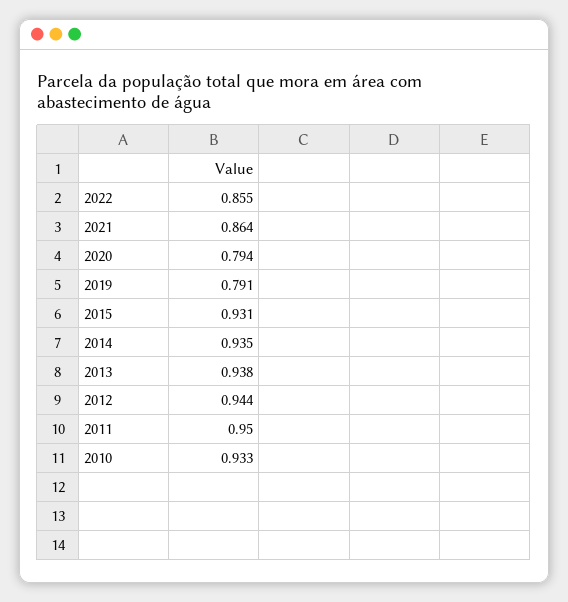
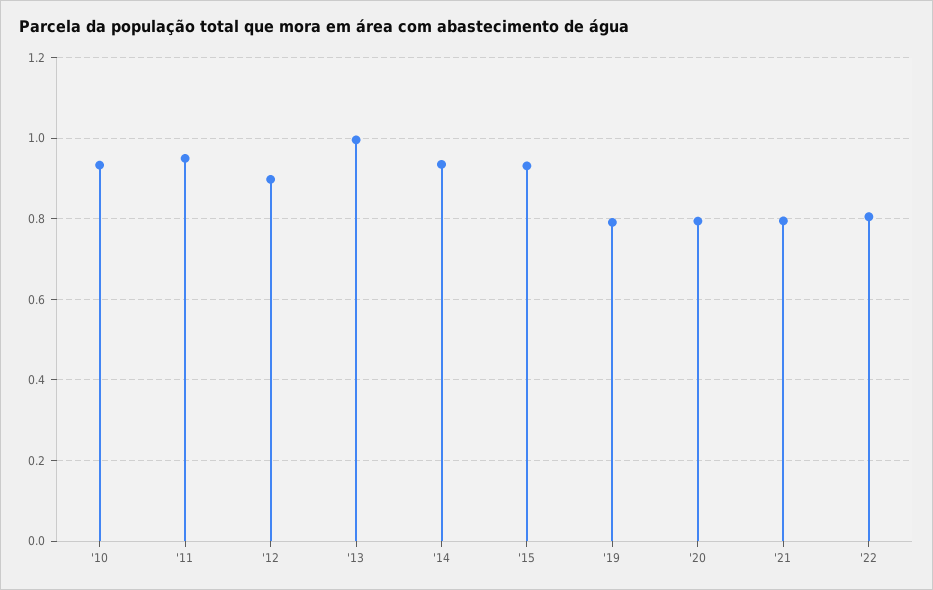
2022: 0.855 -> 0.8
2021: 0.864 -> 0.8
2013: 0.938 -> 1
2012: 0.944 -> 0.9

